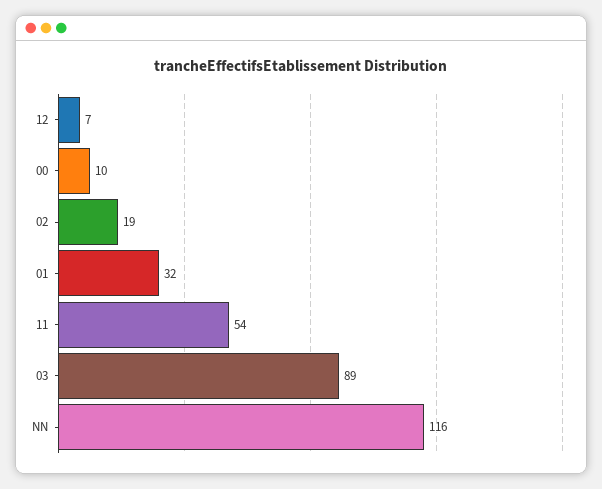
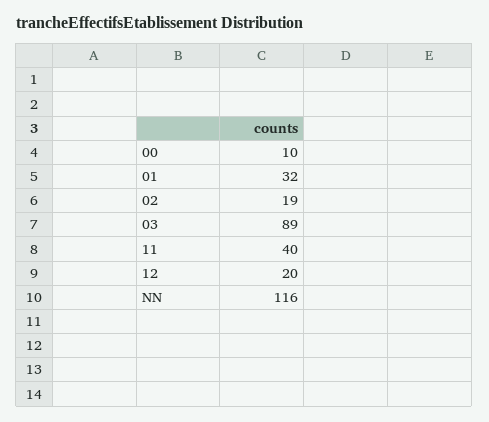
12: 7 -> 20
11: 54 -> 40

